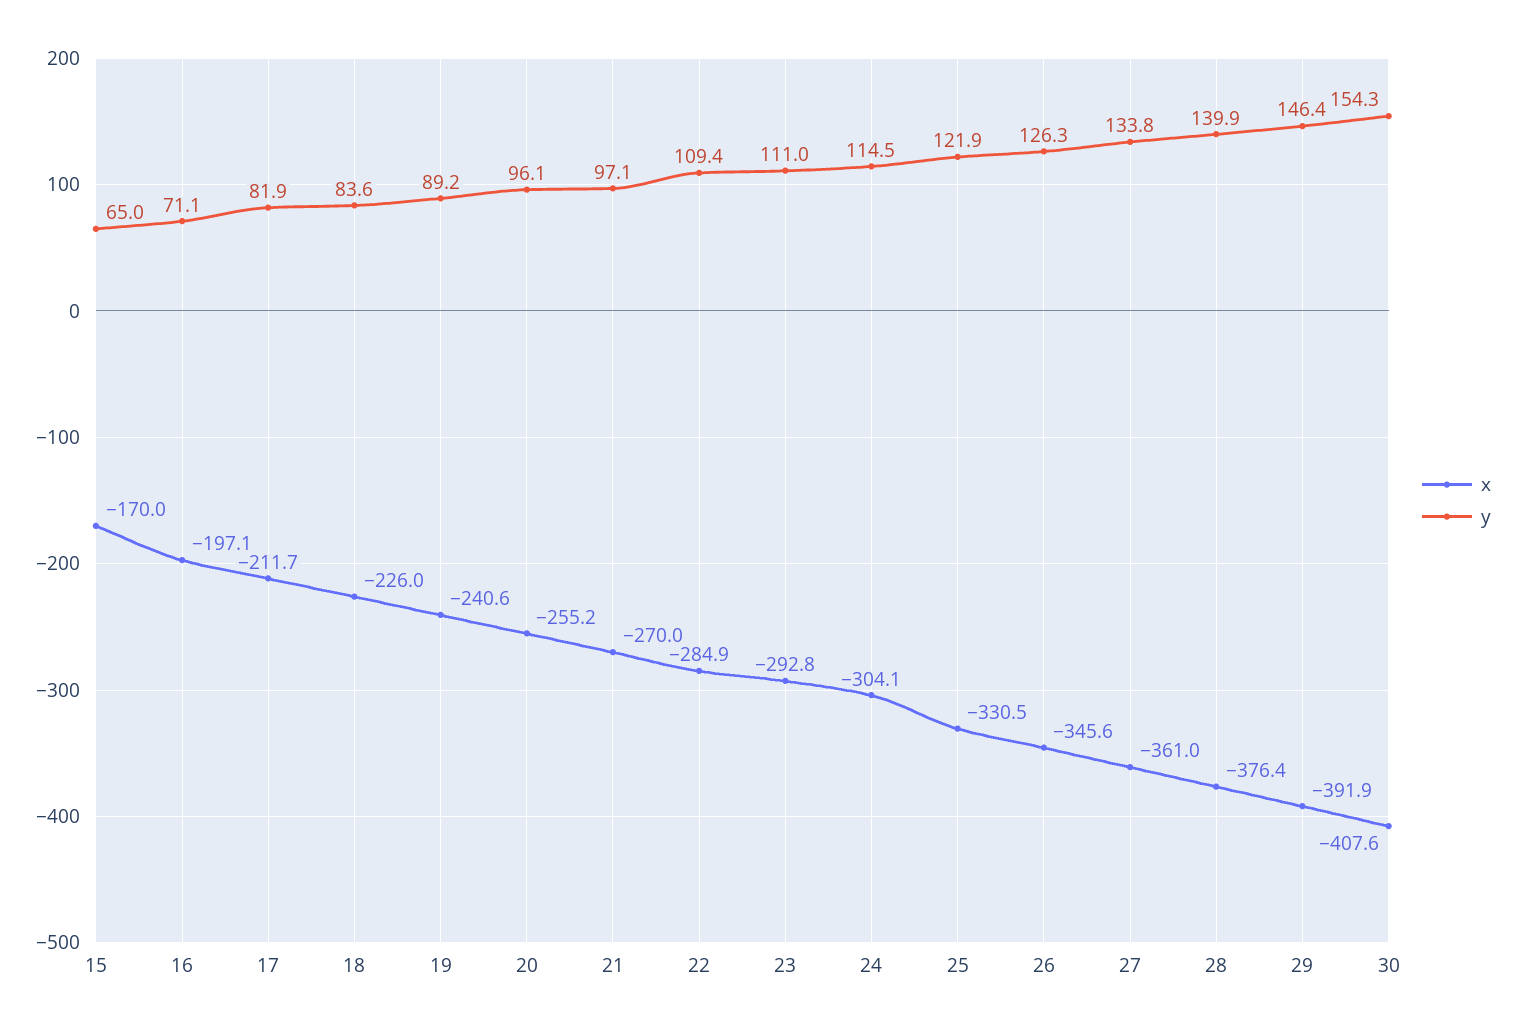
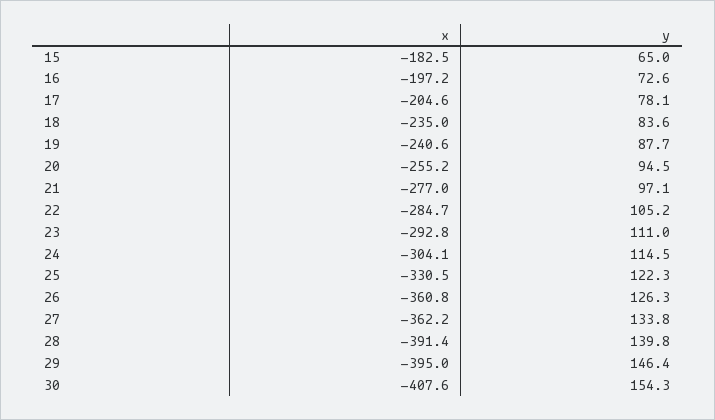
x, 15: -170 -> -182.5
x, 16: -197.1 -> -197.2
y, 16: 71.1 -> 72.6
x, 17: -211.7 -> -204.6
y, 17: 81.9 -> 78.1
x, 18: -226 -> -235
y, 19: 89.2 -> 87.7
y, 20: 96.1 -> 94.5
x, 21: -270 -> -277
x, 22: -284.9 -> -284.7
y, 22: 109.4 -> 105.2
y, 25: 121.9 -> 122.3
x, 26: -345.6 -> -360.8
x, 27: -361 -> -362.2
x, 28: -376.4 -> -391.4
y, 28: 139.9 -> 139.8
x, 29: -391.9 -> -395

